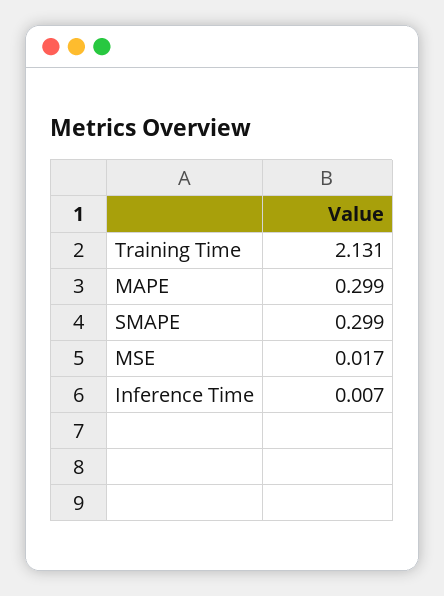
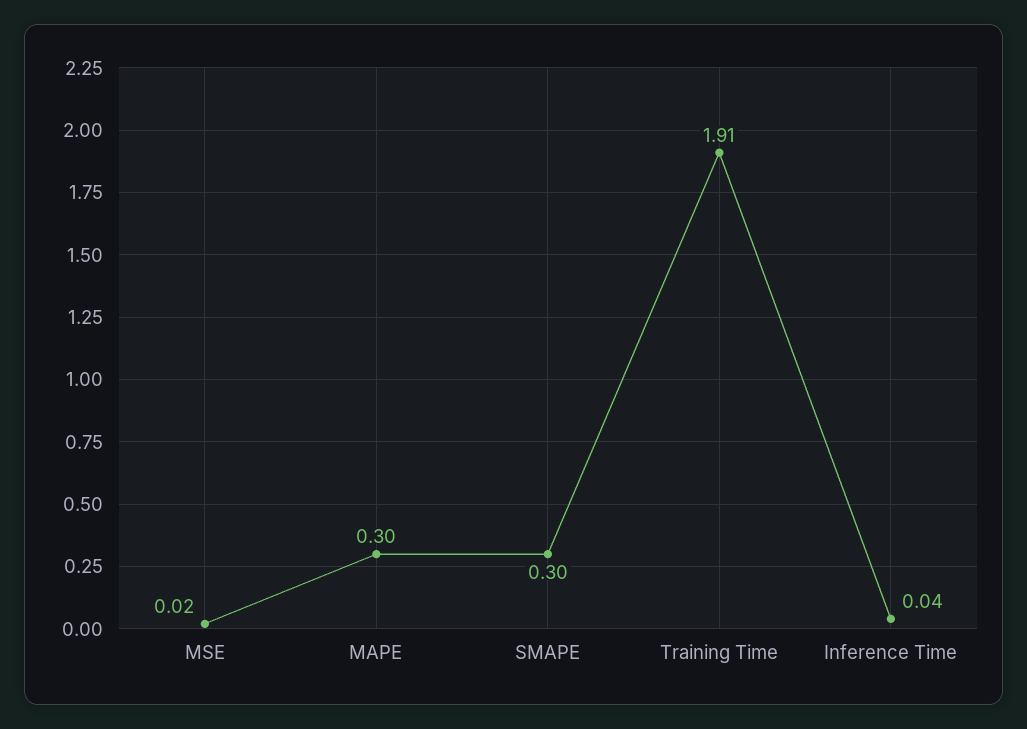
Training Time: 2.131 -> 1.91
Inference Time: 0.007 -> 0.04

